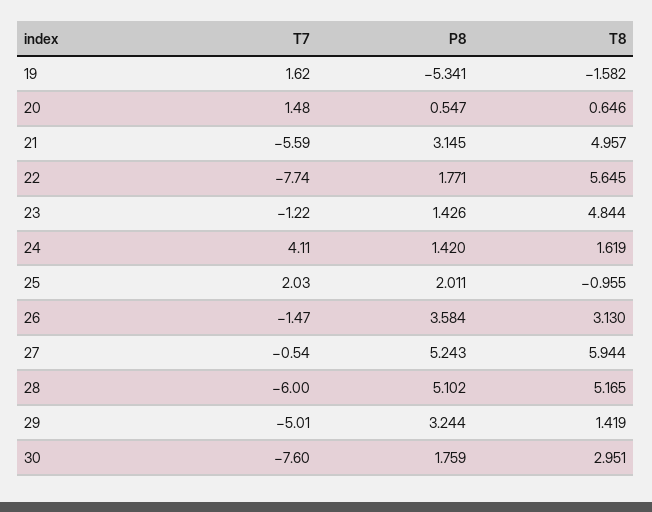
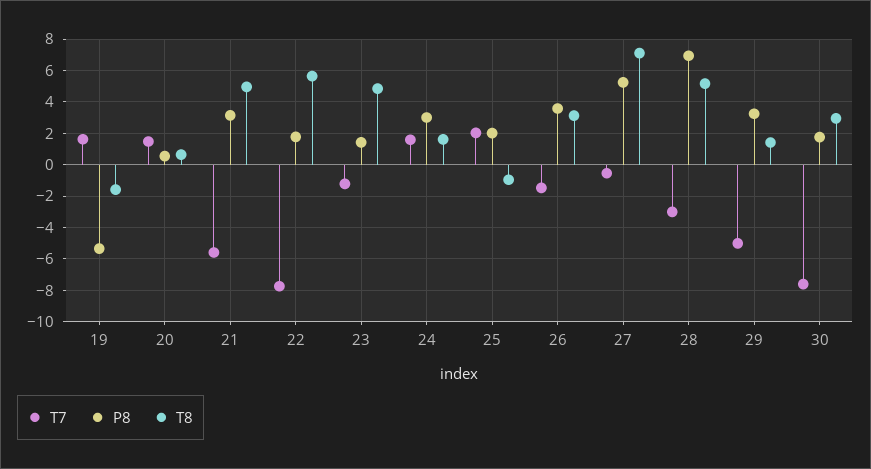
T7, 24: 4.11 -> 1.5
P8, 24: 1.42 -> 3
T8, 27: 5.944 -> 7
T7, 28: -6 -> -3
P8, 28: 5.102 -> 7

